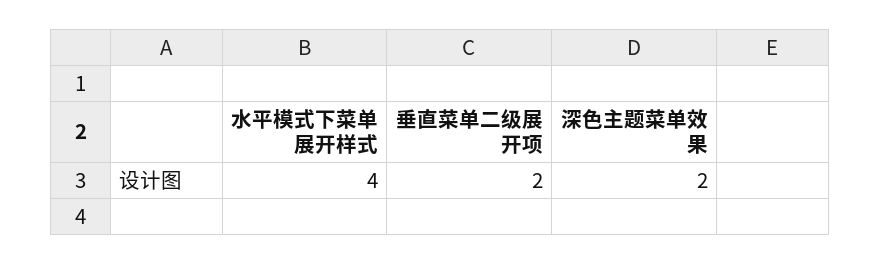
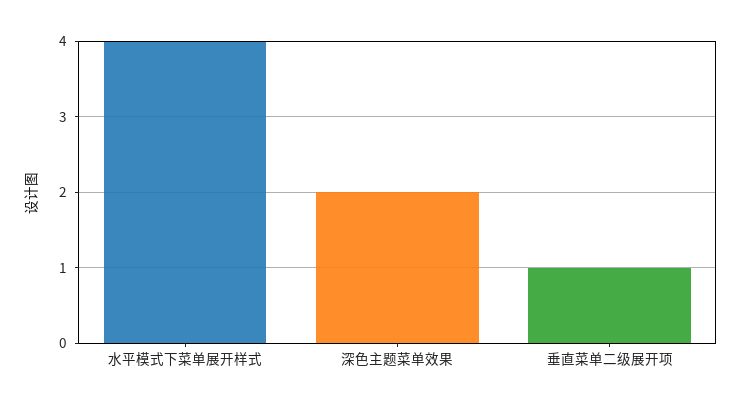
垂直菜单二级展开项: 2 -> 1

